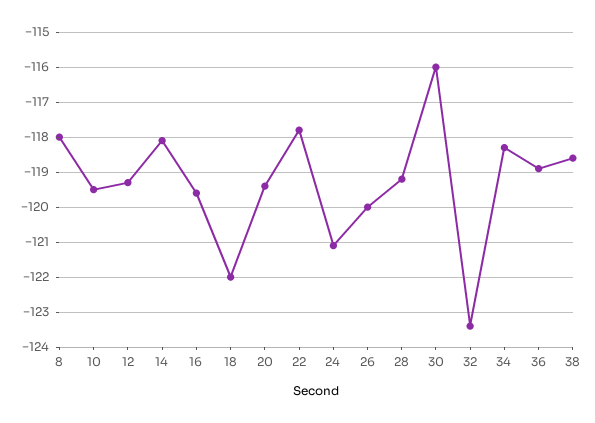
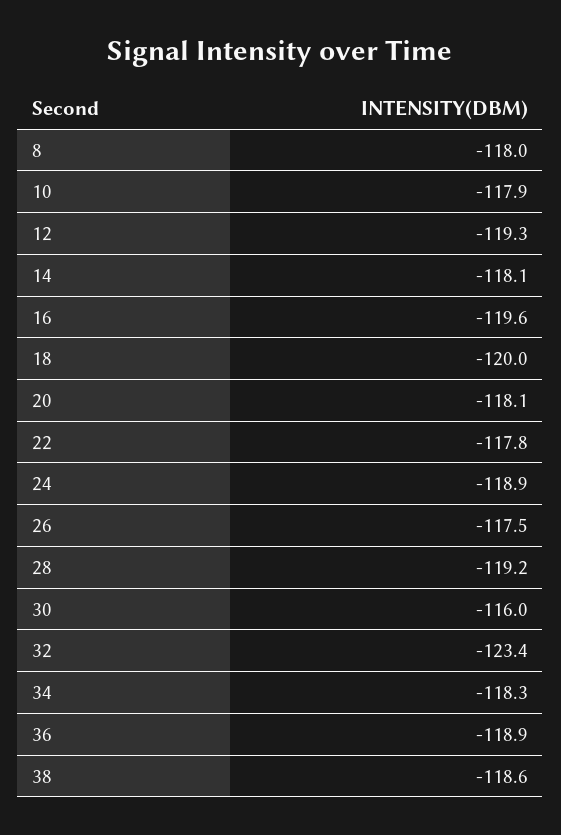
10: -119.5 -> -117.9
18: -122 -> -120
20: -119.5 -> -118.1
24: -121 -> -118.9
26: -120 -> -117.5

